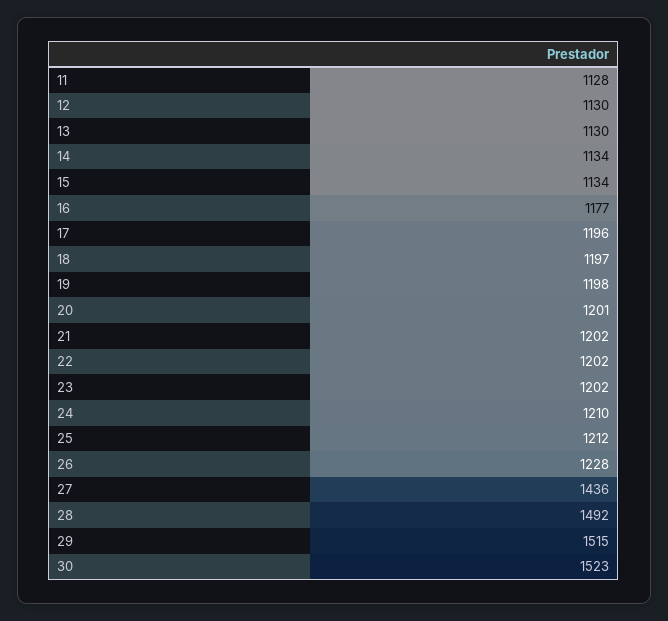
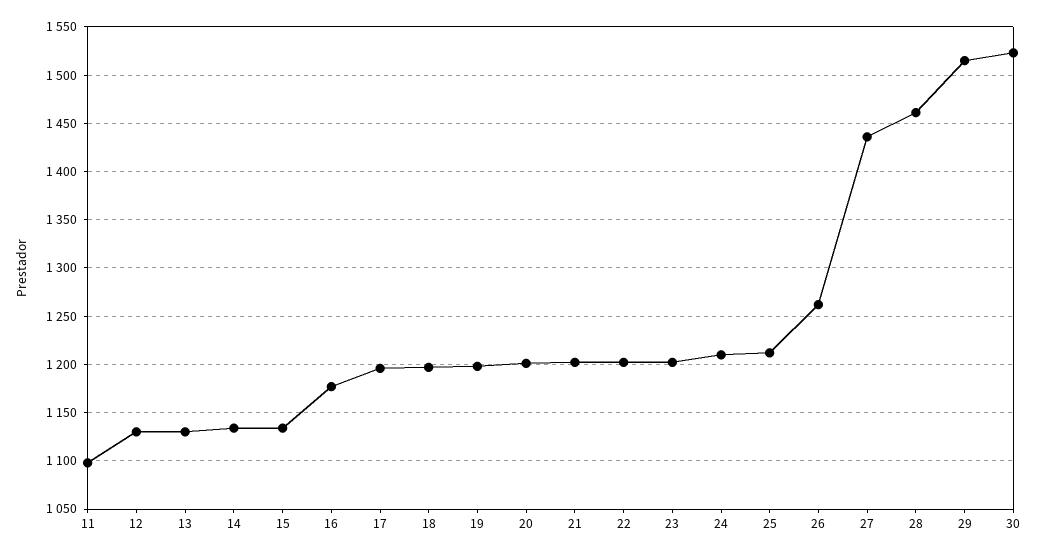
11: 1128 -> 1100
26: 1228 -> 1260
28: 1492 -> 1460

